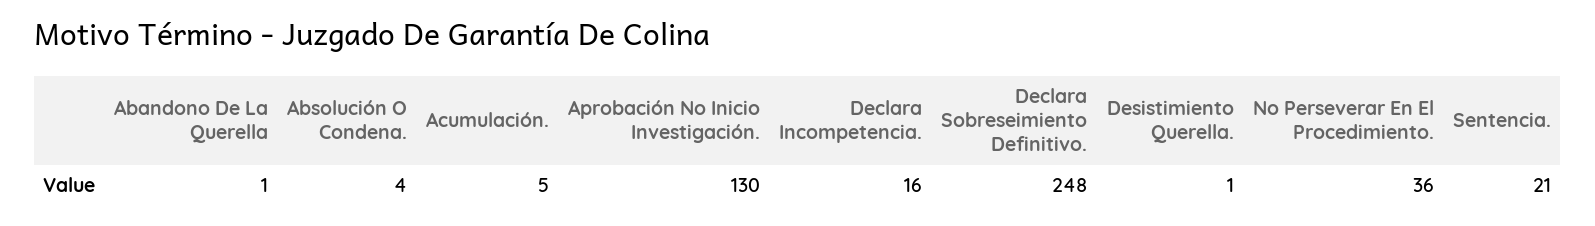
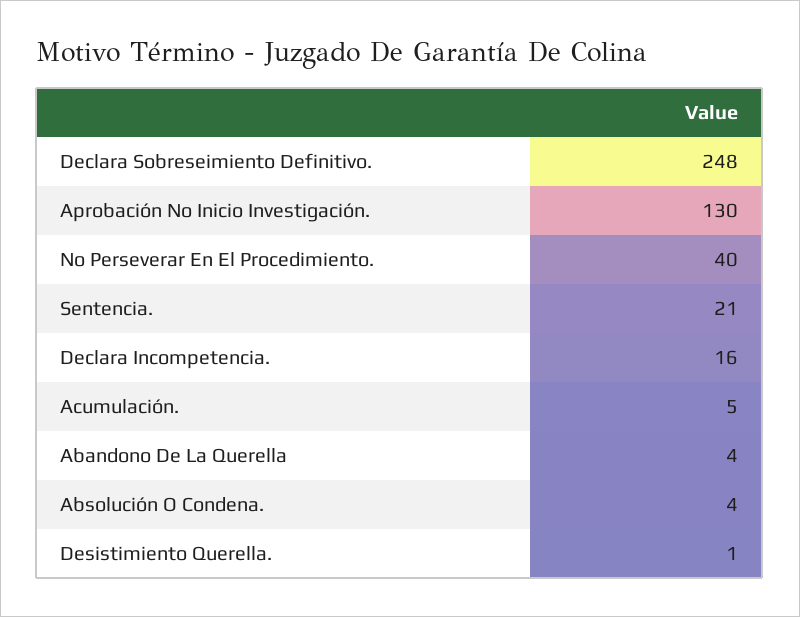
Abandono De La Querella: 1 -> 4
No Perseverar En El Procedimiento.: 36 -> 40

